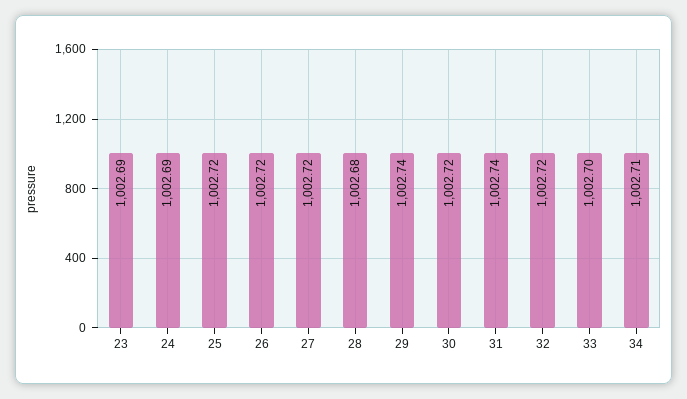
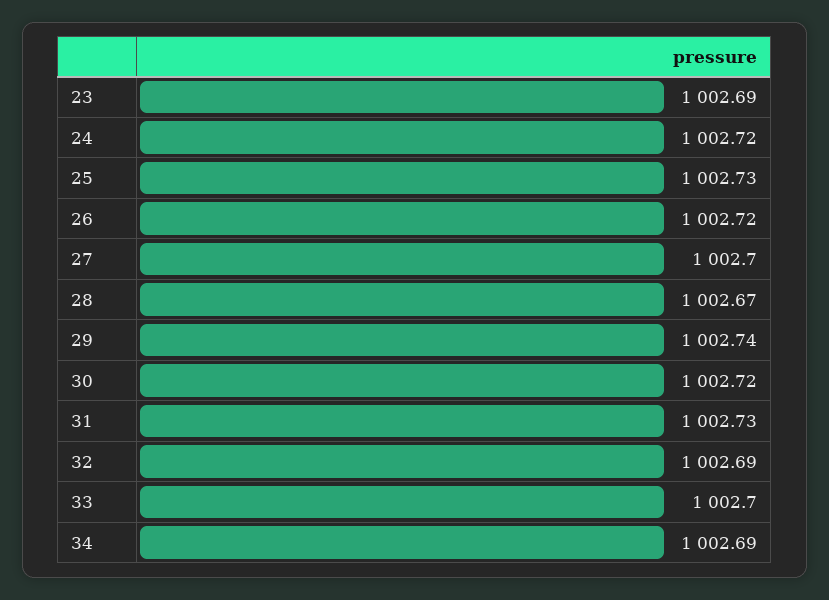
24: 1002.69 -> 1002.72
25: 1002.72 -> 1002.73
27: 1002.72 -> 1002.7
28: 1002.68 -> 1002.67
31: 1002.74 -> 1002.73
32: 1002.72 -> 1002.69
34: 1002.71 -> 1002.69

